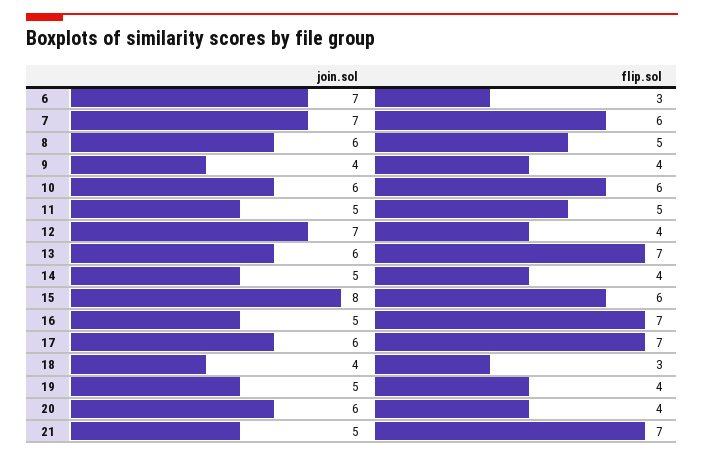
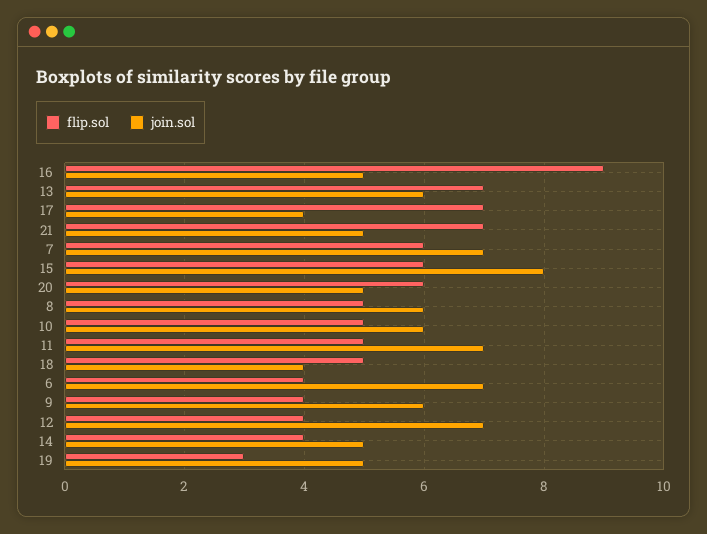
flip.sol, 6: 3 -> 4
join.sol, 9: 4 -> 6
flip.sol, 10: 6 -> 5
join.sol, 11: 5 -> 7
flip.sol, 16: 7 -> 9
join.sol, 17: 6 -> 4
flip.sol, 18: 3 -> 5
flip.sol, 19: 4 -> 3
join.sol, 20: 6 -> 5
flip.sol, 20: 4 -> 6

